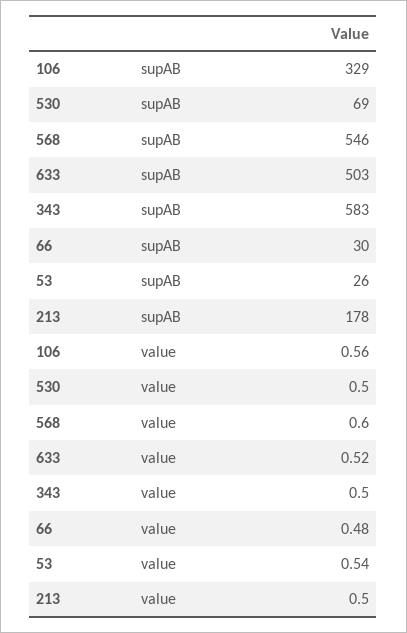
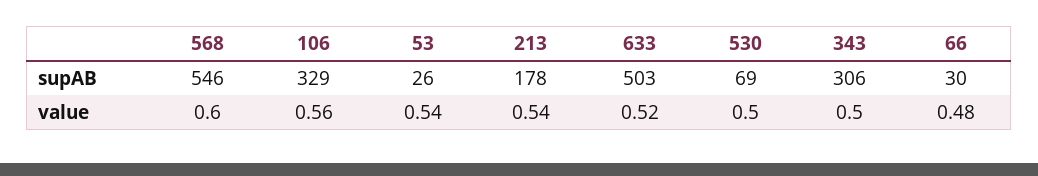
343, supAB: 583 -> 306
213, value: 0.5 -> 0.54

